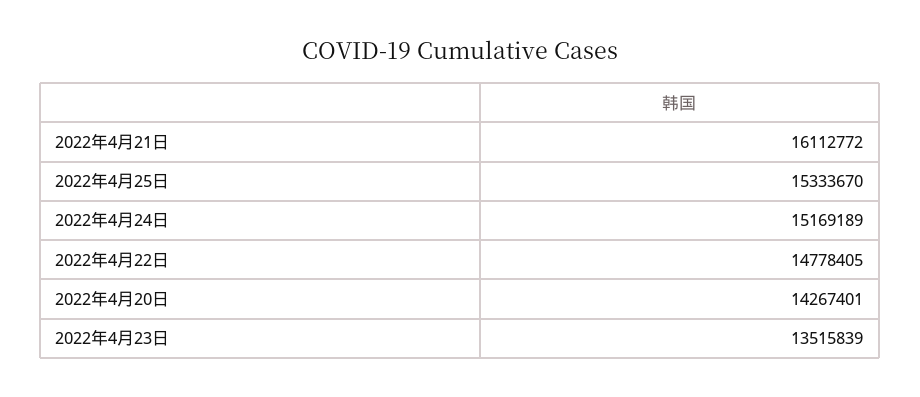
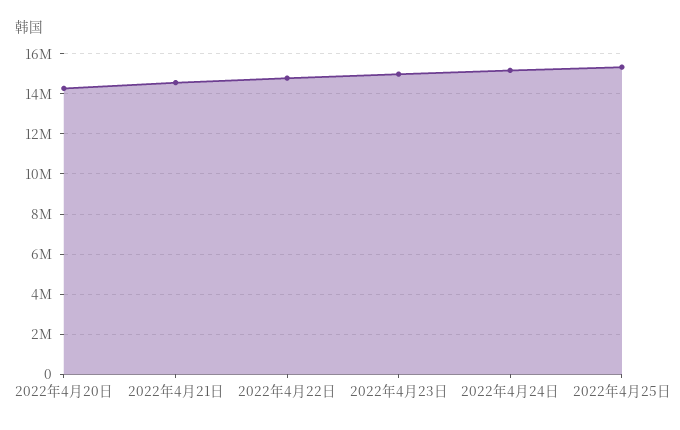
2022年4月21日: 16112772 -> 14500000
2022年4月23日: 13515839 -> 15000000

